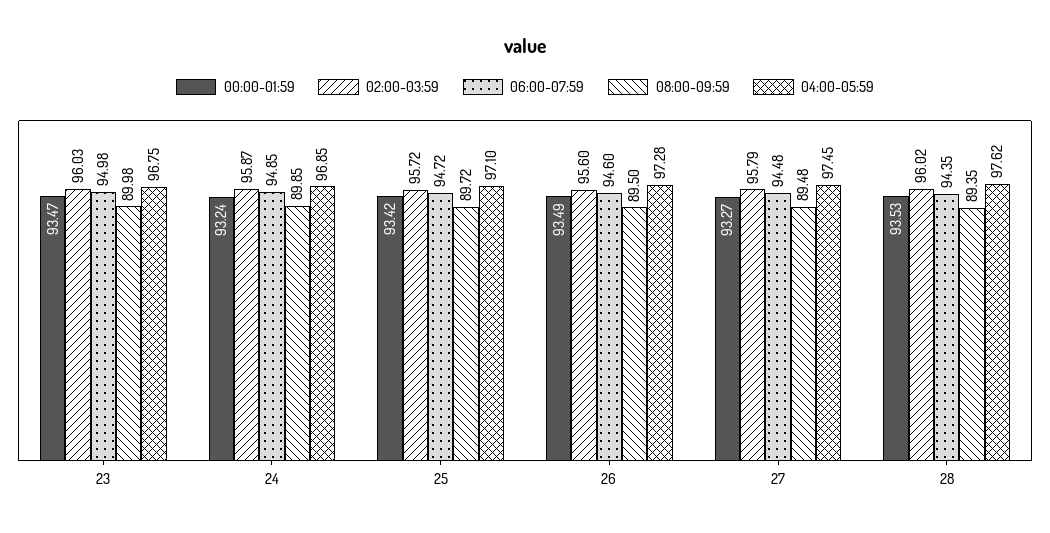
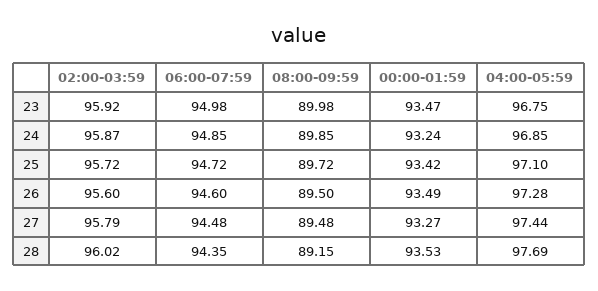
02:00-03:59, 23: 96.03 -> 95.92
04:00-05:59, 27: 97.45 -> 97.44
08:00-09:59, 28: 89.35 -> 89.15
04:00-05:59, 28: 97.62 -> 97.69

